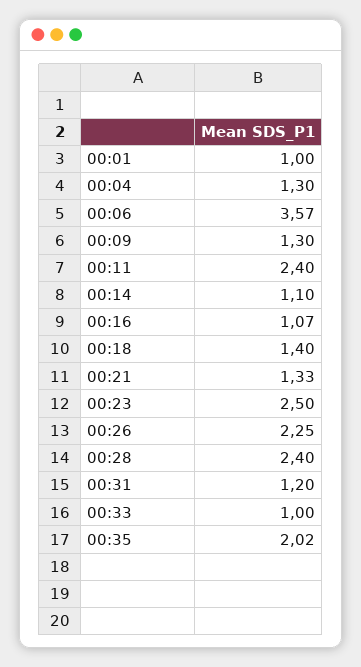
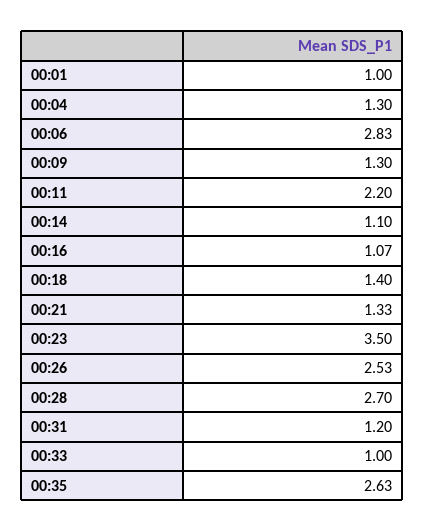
00:06: 3.57 -> 2.83
00:11: 2.4 -> 2.2
00:23: 2.5 -> 3.5
00:26: 2.25 -> 2.53
00:28: 2.4 -> 2.7
00:35: 2.02 -> 2.63

